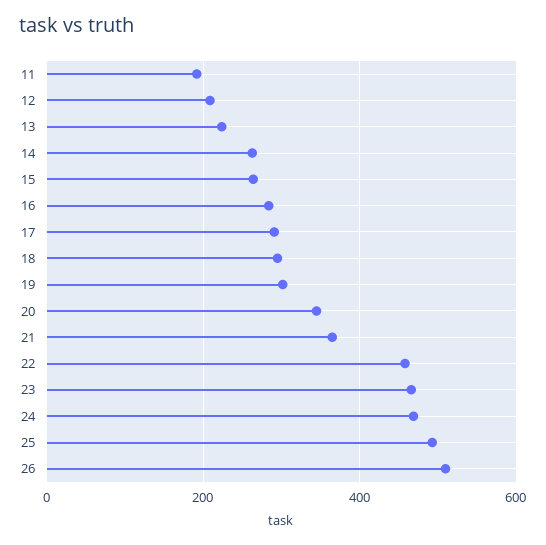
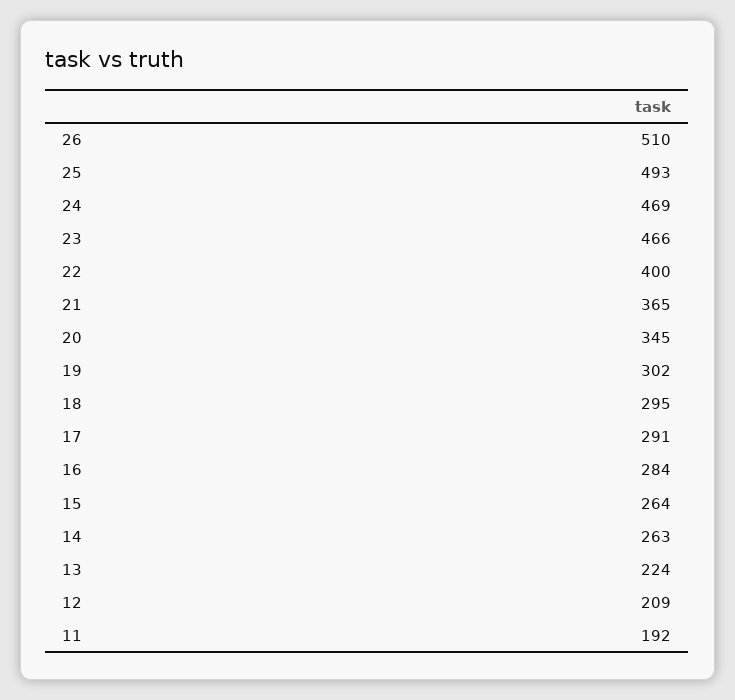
22: 460 -> 400

